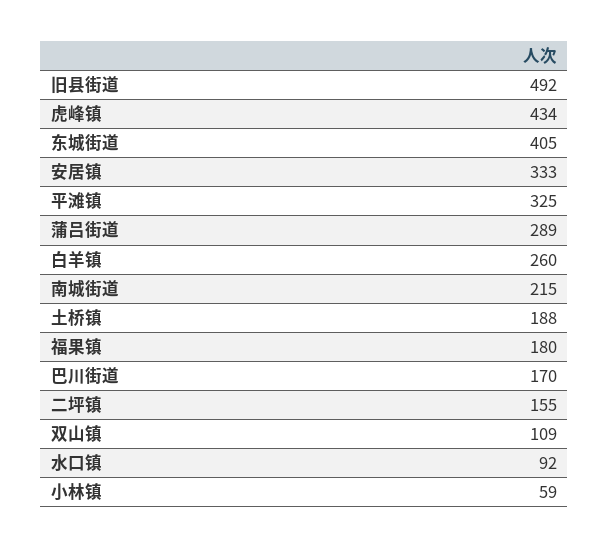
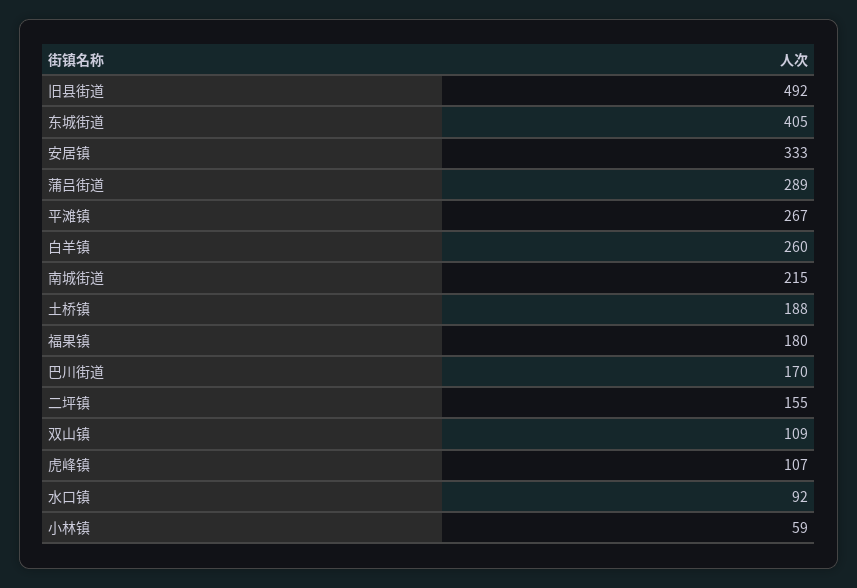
虎峰镇: 434 -> 107
平滩镇: 325 -> 267

